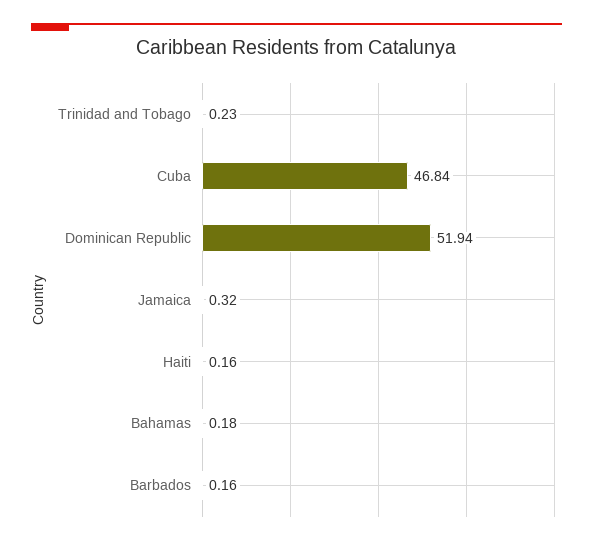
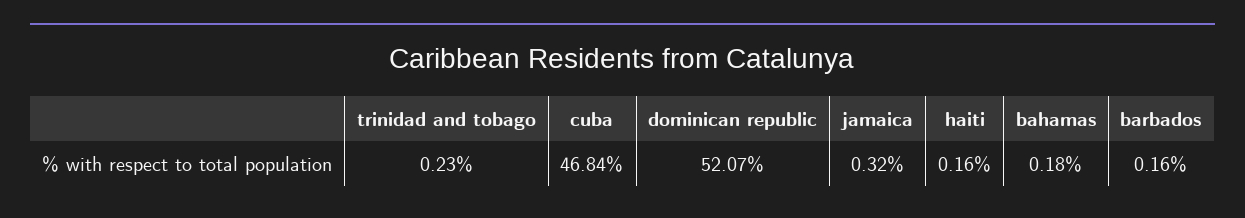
Dominican Republic: 51.94 -> 52.07

